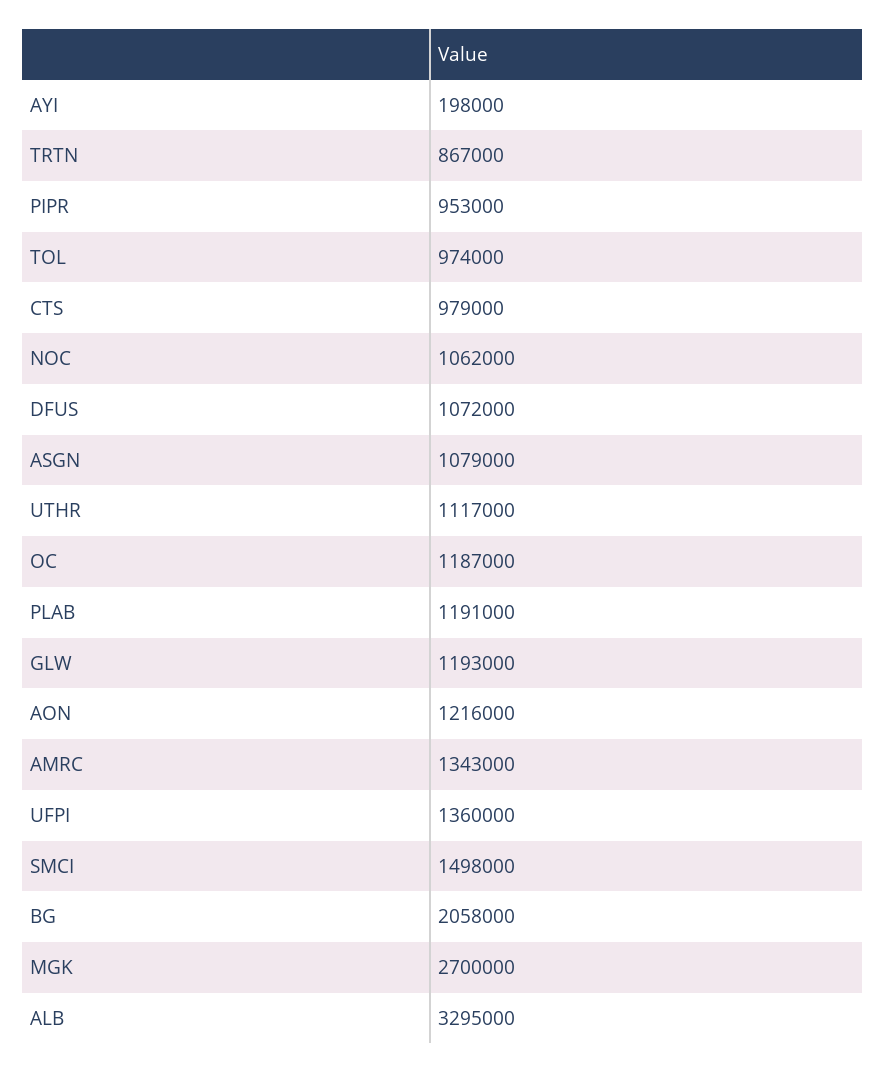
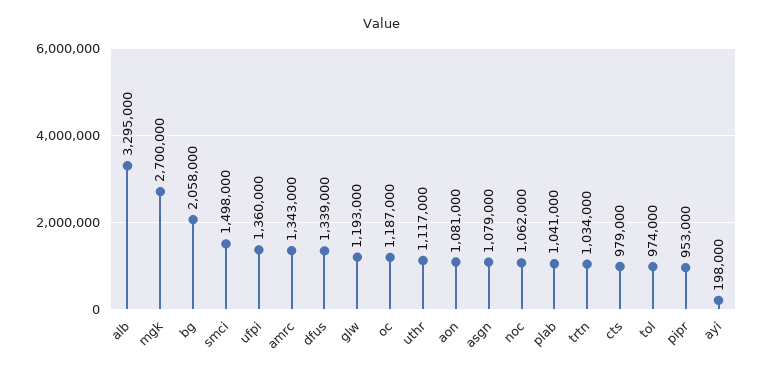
TRTN: 867000 -> 1034000
DFUS: 1072000 -> 1339000
PLAB: 1191000 -> 1041000
AON: 1216000 -> 1081000

